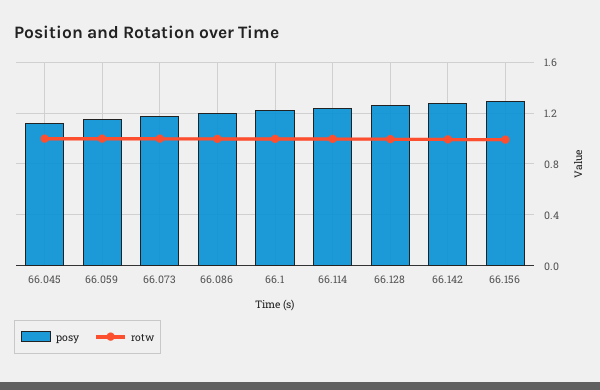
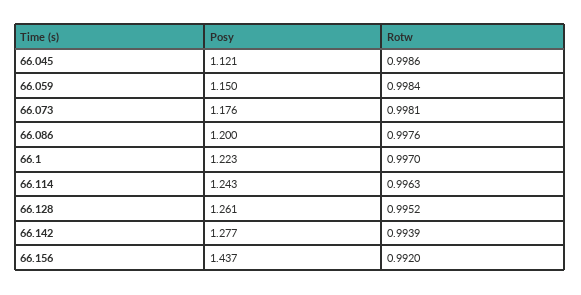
posy, 66.156: 1.3 -> 1.437

